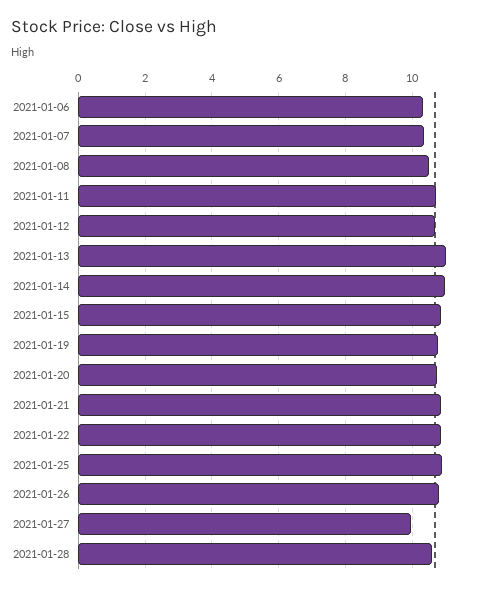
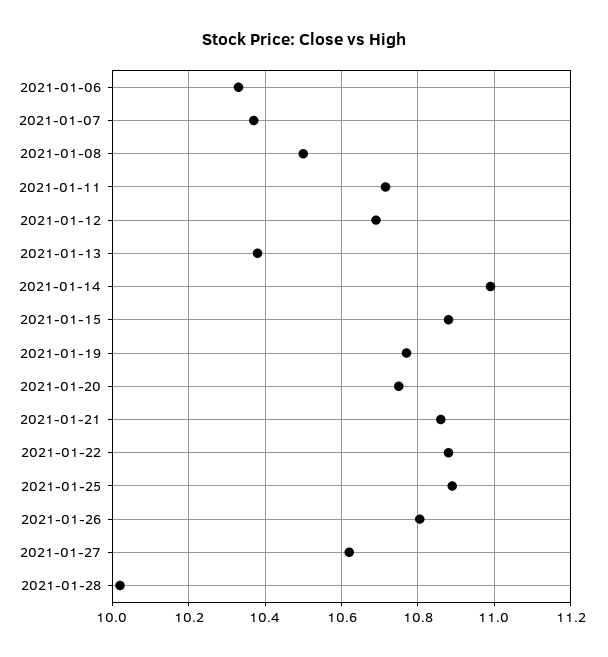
2021-01-13: 11 -> 10.38
2021-01-27: 10 -> 10.62
2021-01-28: 10.6 -> 10.02

